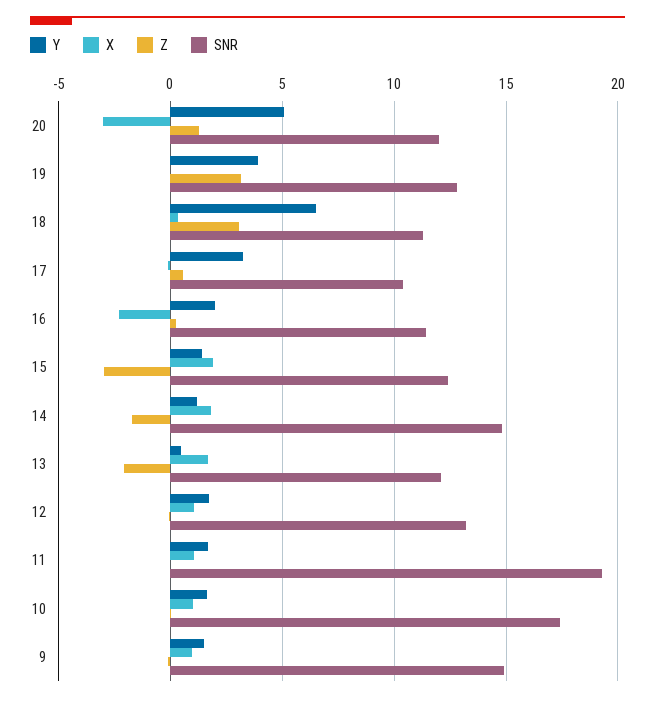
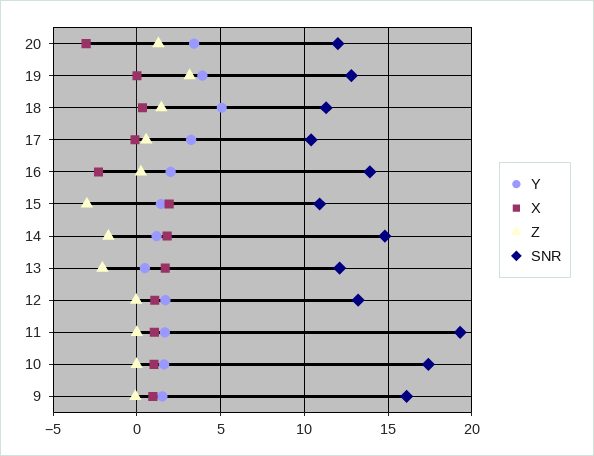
Y, 20: 5 -> 3.5
Y, 18: 6.5 -> 5
Z, 18: 3 -> 1.5
SNR, 16: 11.5 -> 14
SNR, 15: 12.5 -> 11
SNR, 9: 15 -> 16

